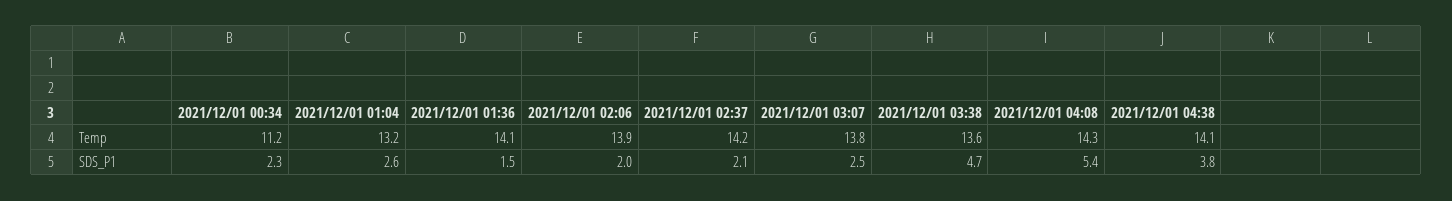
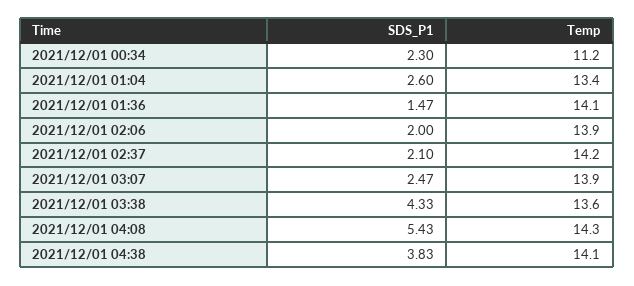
2021/12/01 01:04, Temp: 13.2 -> 13.4
2021/12/01 03:07, Temp: 13.8 -> 13.9
2021/12/01 03:38, SDS_P1: 4.7 -> 4.33

